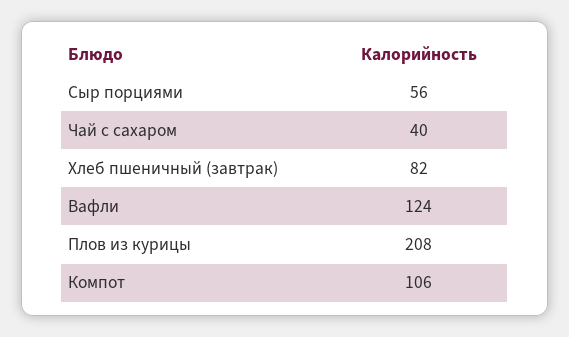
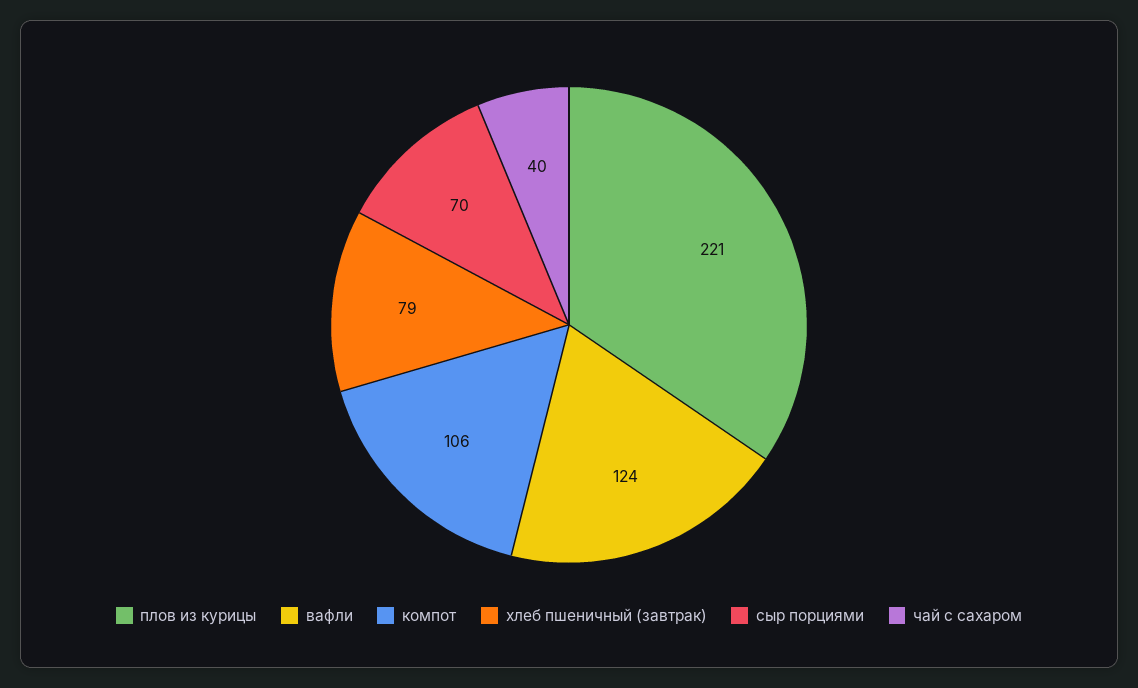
Сыр порциями: 56 -> 70
Хлеб пшеничный (завтрак): 82 -> 79
Плов из курицы: 208 -> 221

